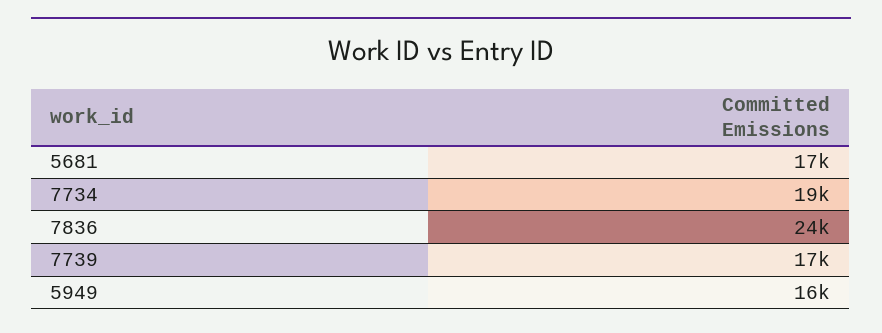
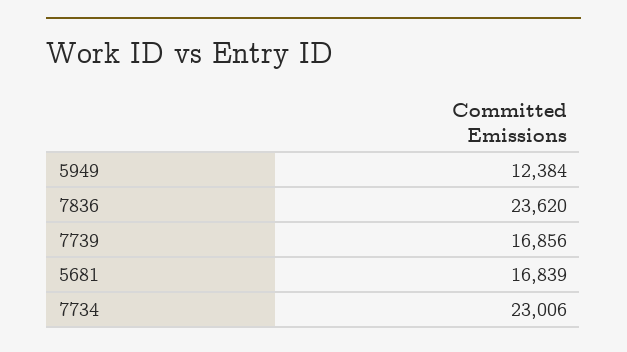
7734: 19000 -> 23006
5949: 16000 -> 12384

